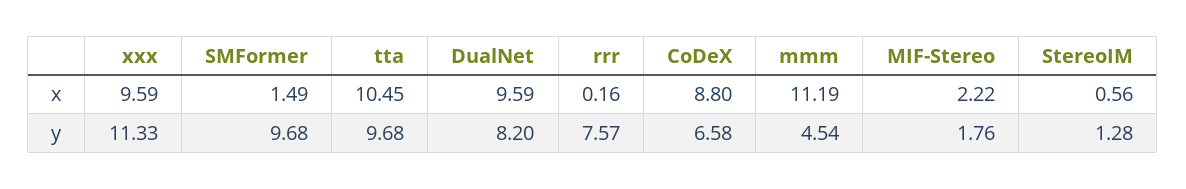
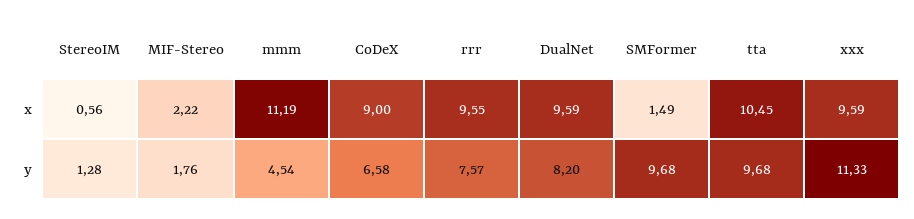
rrr, x: 0.16 -> 9.55
CoDeX, x: 8.8 -> 9

